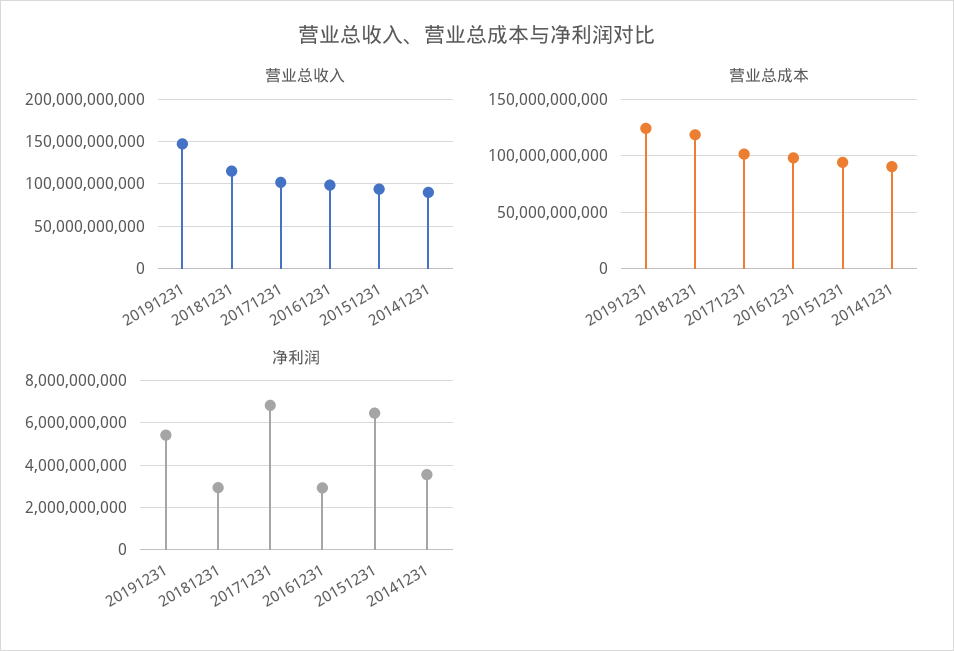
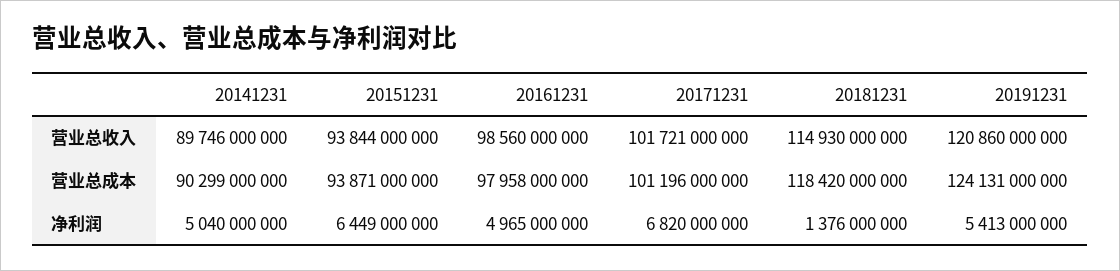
营业总收入, 20191231: 150000000000 -> 120860000000
净利润, 20181231: 3000000000 -> 1376000000
净利润, 20161231: 3000000000 -> 4965000000
净利润, 20141231: 3500000000 -> 5040000000

